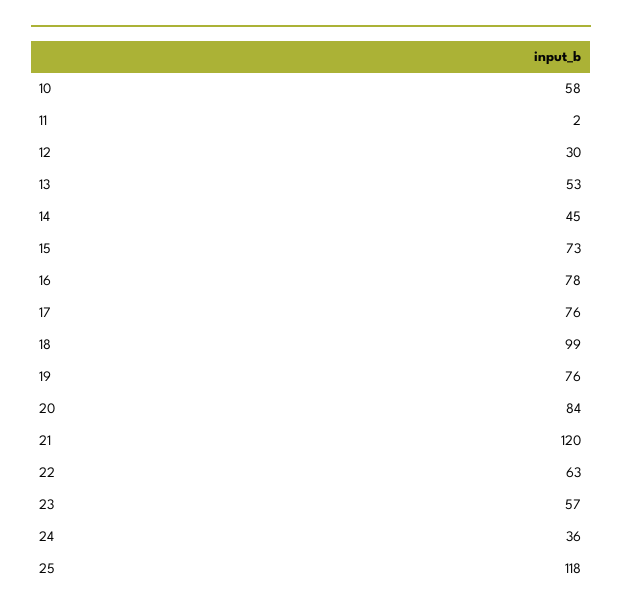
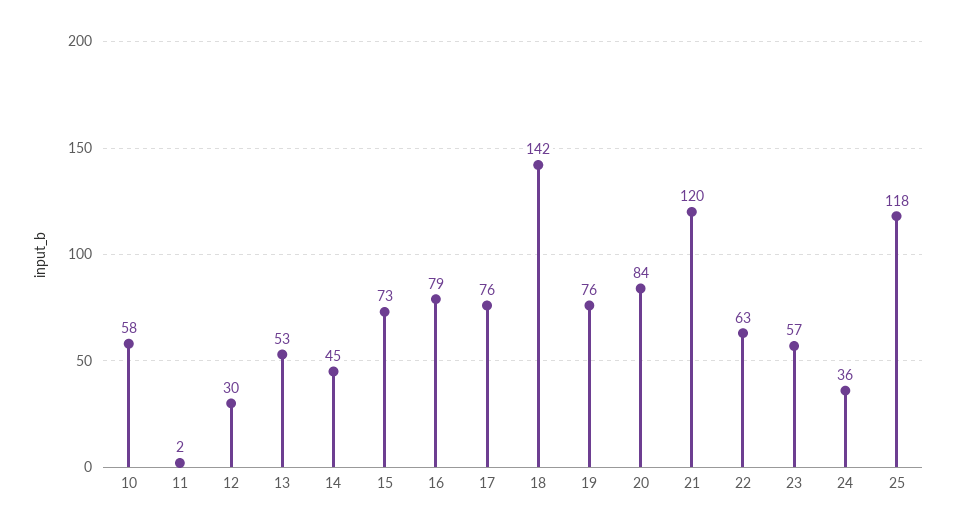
16: 78 -> 79
18: 99 -> 142

